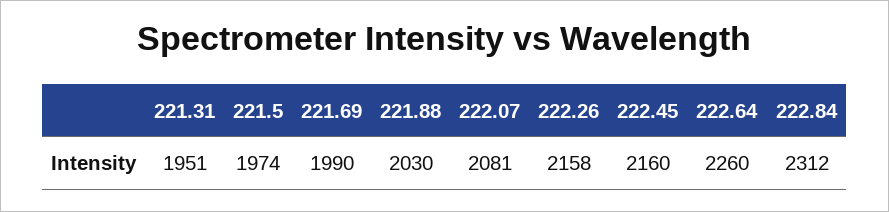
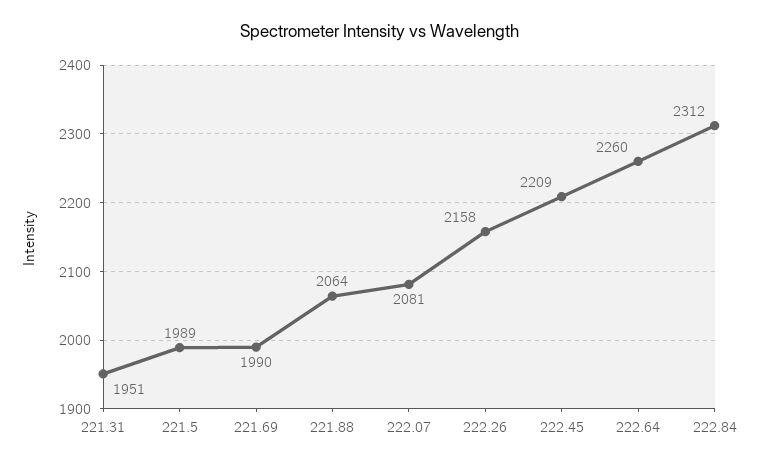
221.5: 1974 -> 1989
221.88: 2030 -> 2064
222.45: 2160 -> 2209

